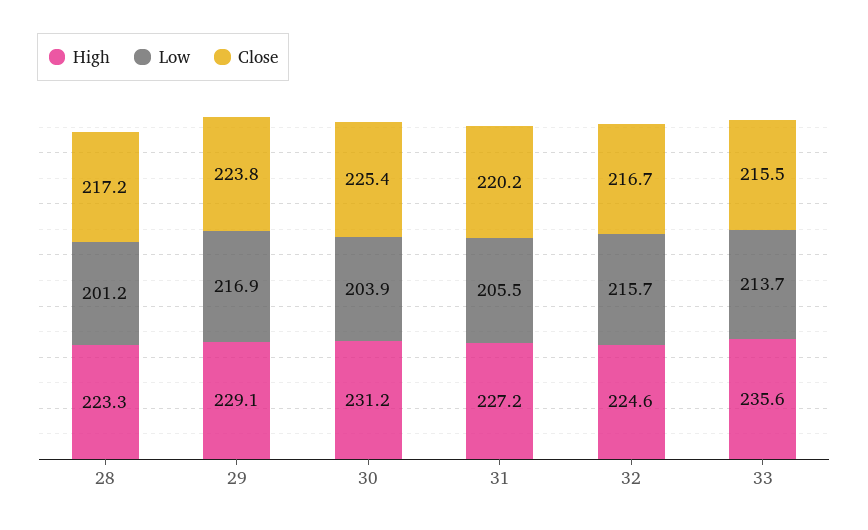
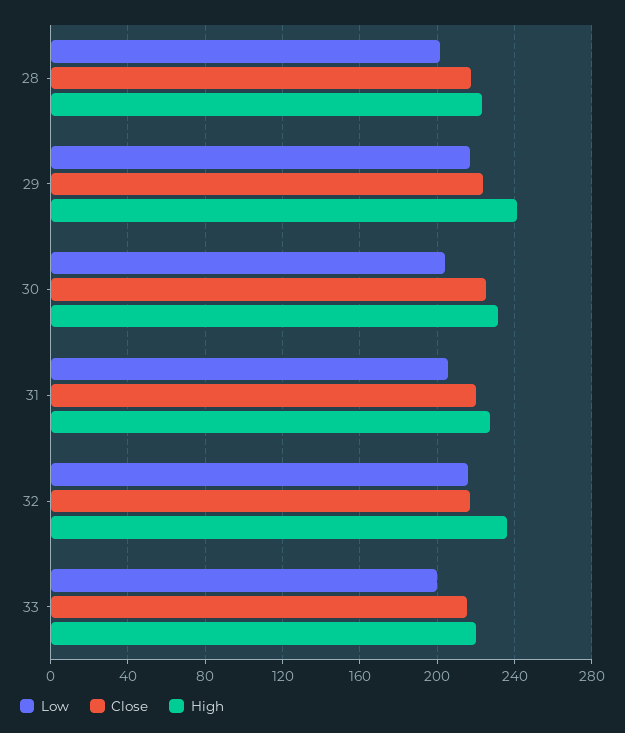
High, 29: 229.1 -> 240
High, 32: 224.6 -> 235
High, 33: 235.6 -> 220
Low, 33: 213.7 -> 200

